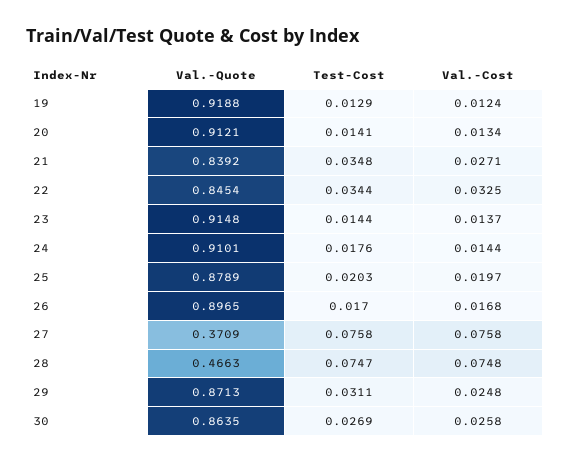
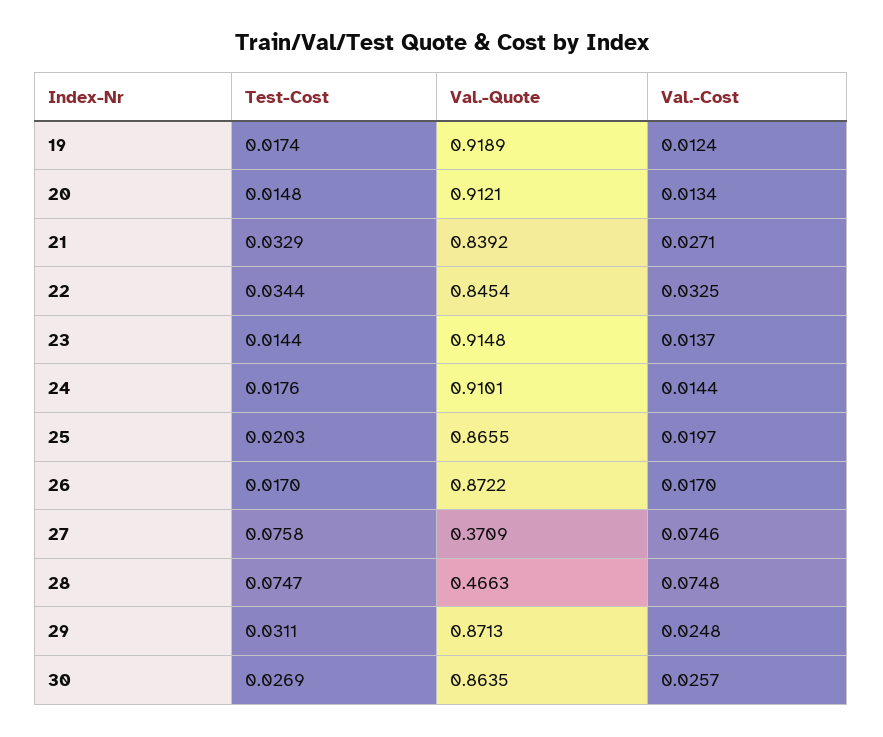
Val.-Quote, 19: 0.9188 -> 0.9189
Test-Cost, 19: 0.0129 -> 0.0174
Test-Cost, 20: 0.0141 -> 0.0148
Test-Cost, 21: 0.0348 -> 0.0329
Val.-Quote, 25: 0.8789 -> 0.8655
Val.-Quote, 26: 0.8965 -> 0.8722
Val.-Cost, 26: 0.0168 -> 0.017
Val.-Cost, 27: 0.0758 -> 0.0746
Val.-Cost, 30: 0.0258 -> 0.0257

